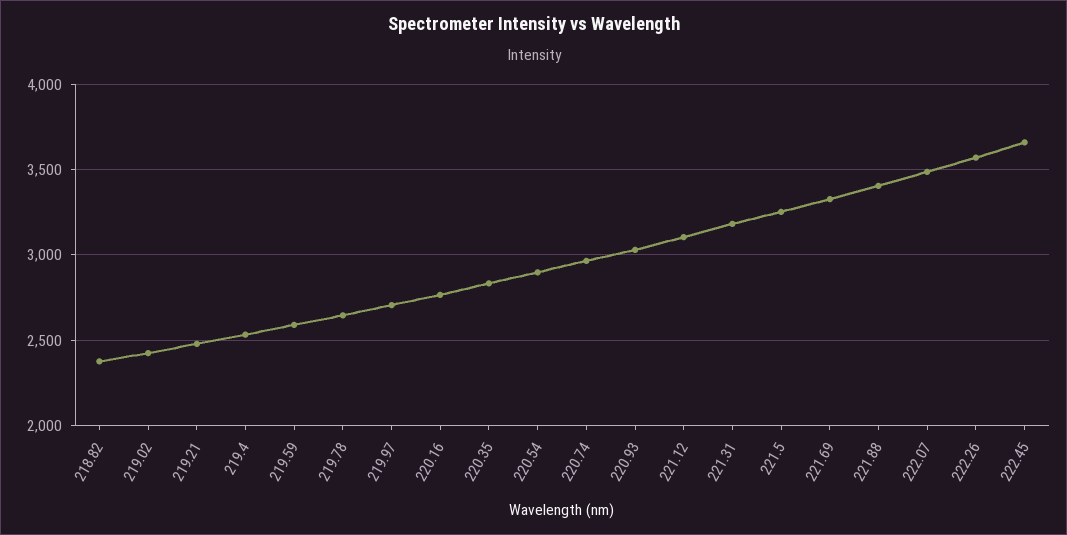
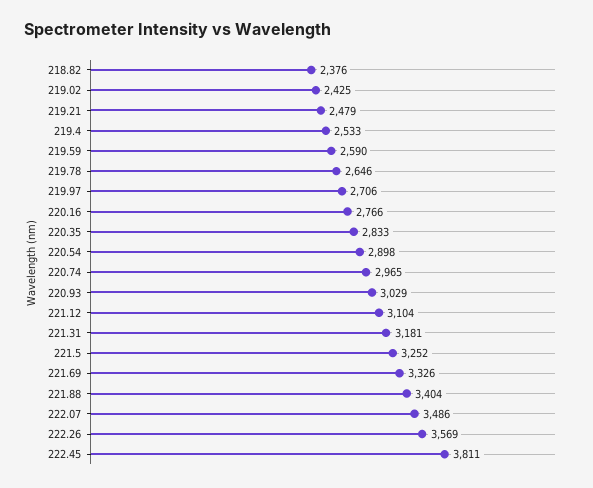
222.45: 3650 -> 3811

